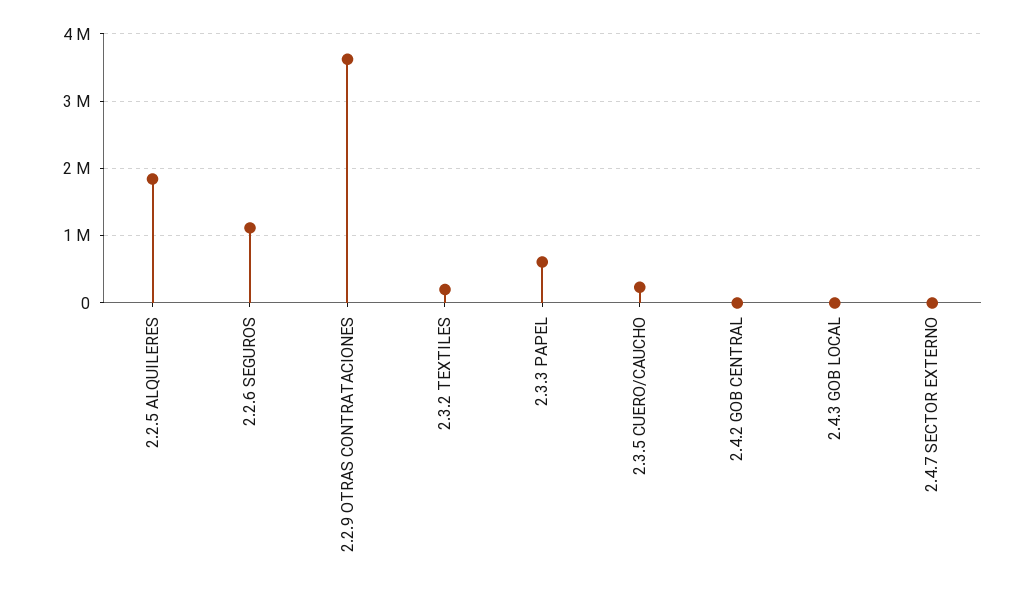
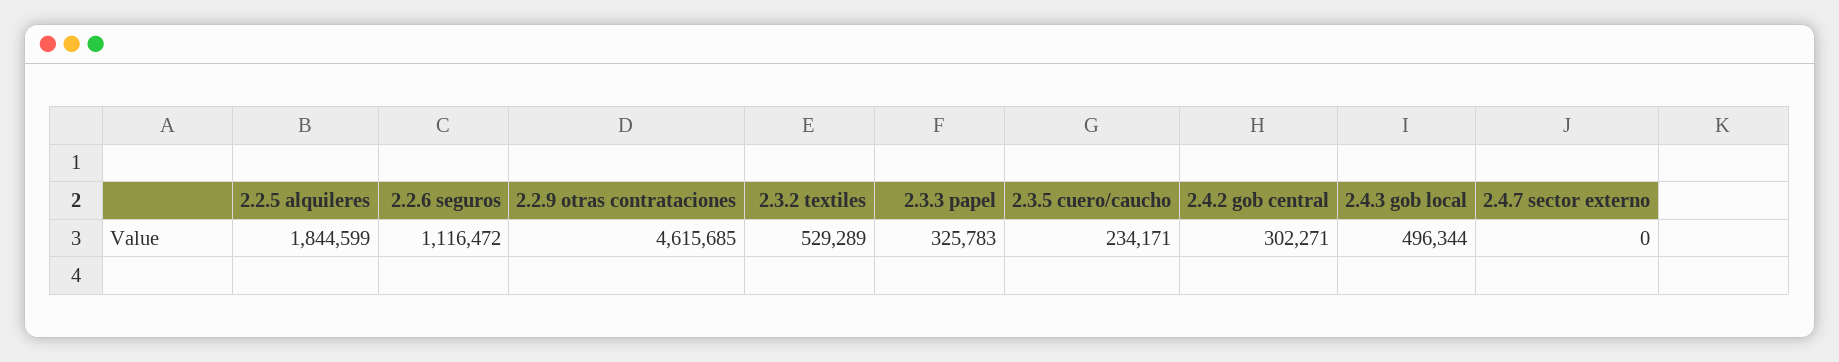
2.2.9 OTRAS CONTRATACIONES: 3600000 -> 4615685
2.3.2 TEXTILES: 200000 -> 529289
2.3.3 PAPEL: 600000 -> 325783
2.4.2 GOB CENTRAL: 0 -> 302271
2.4.3 GOB LOCAL: 0 -> 496344

